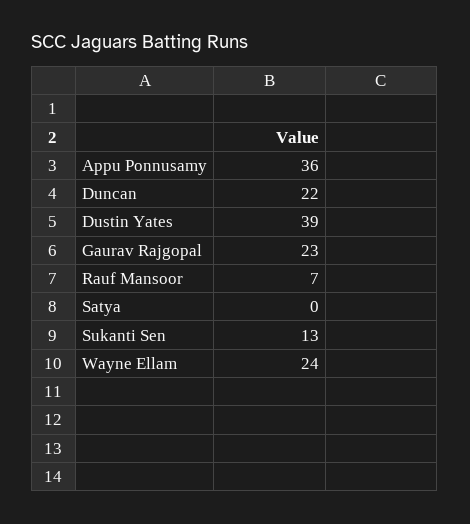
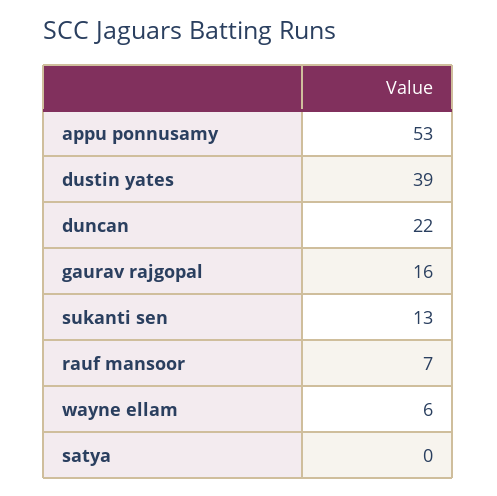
Appu Ponnusamy: 36 -> 53
Gaurav Rajgopal: 23 -> 16
Wayne Ellam: 24 -> 6

